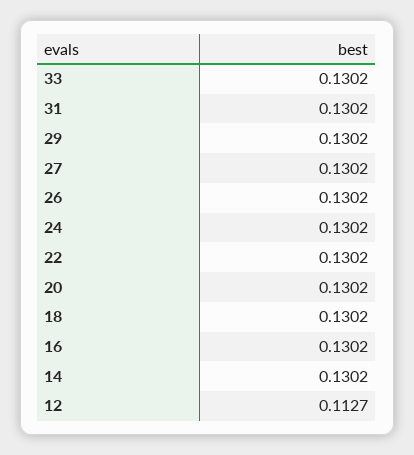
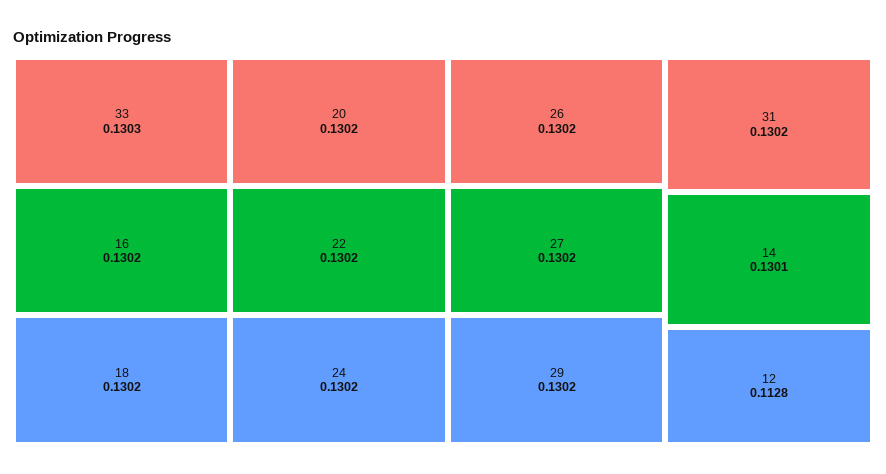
33: 0.1302 -> 0.1303
14: 0.1302 -> 0.1301
12: 0.1127 -> 0.1128

